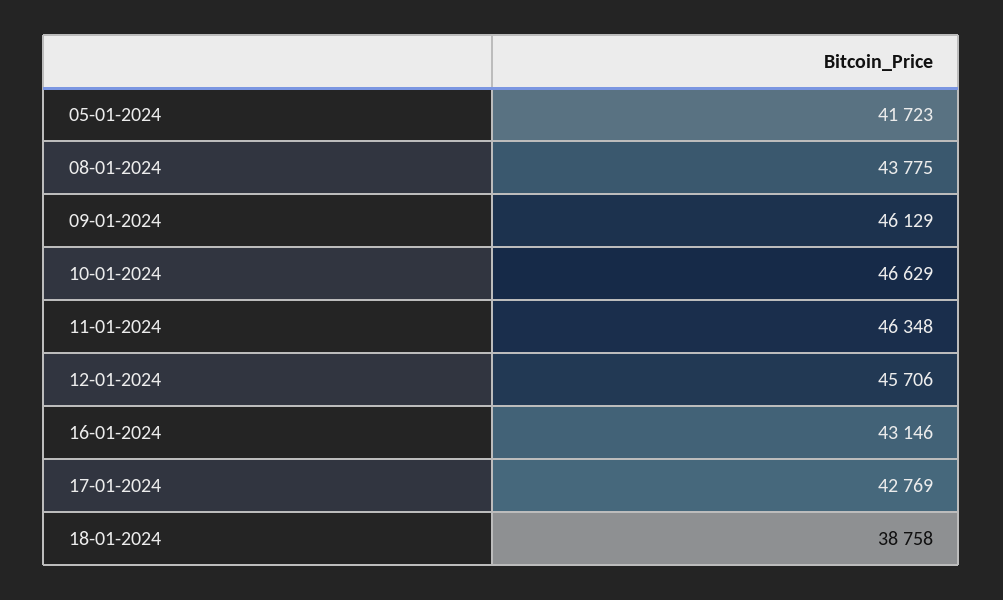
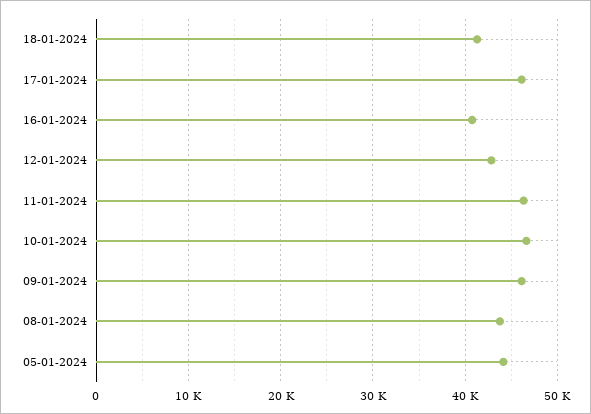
05-01-2024: 41723 -> 44000
12-01-2024: 45706 -> 43000
16-01-2024: 43146 -> 41000
17-01-2024: 42769 -> 46000
18-01-2024: 38758 -> 41000

